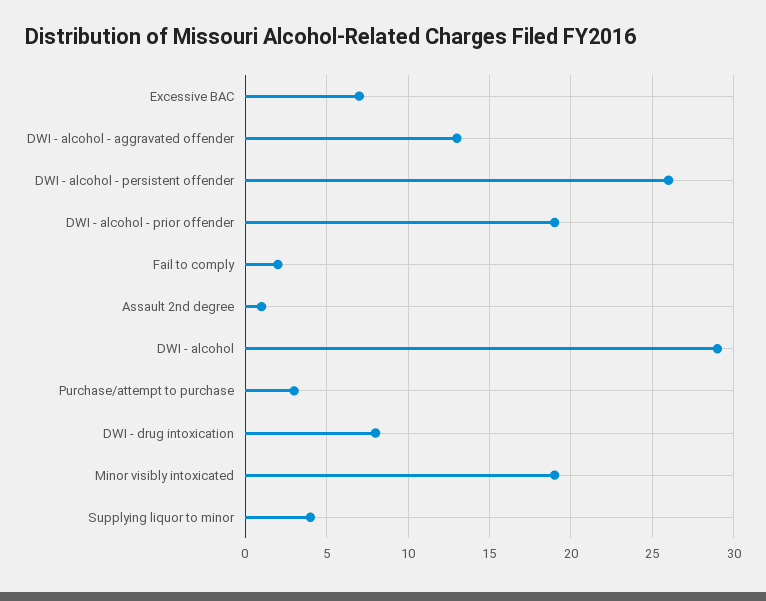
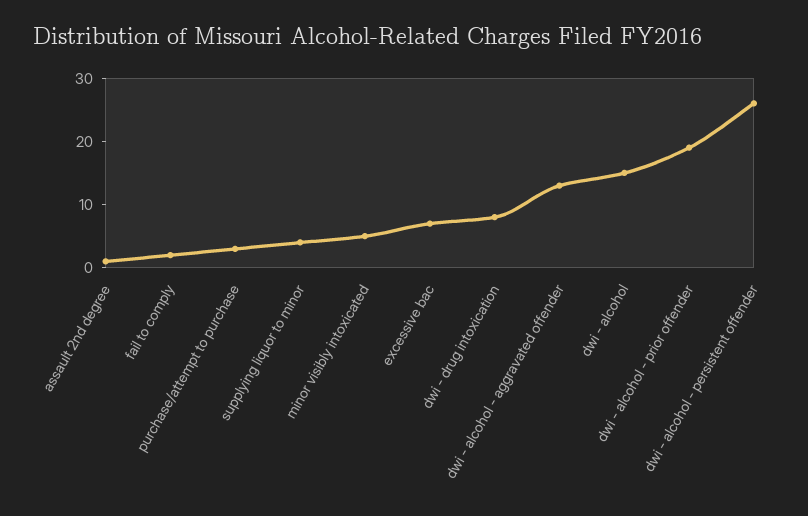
DWI - alcohol: 29 -> 15
Minor visibly intoxicated: 19 -> 5

